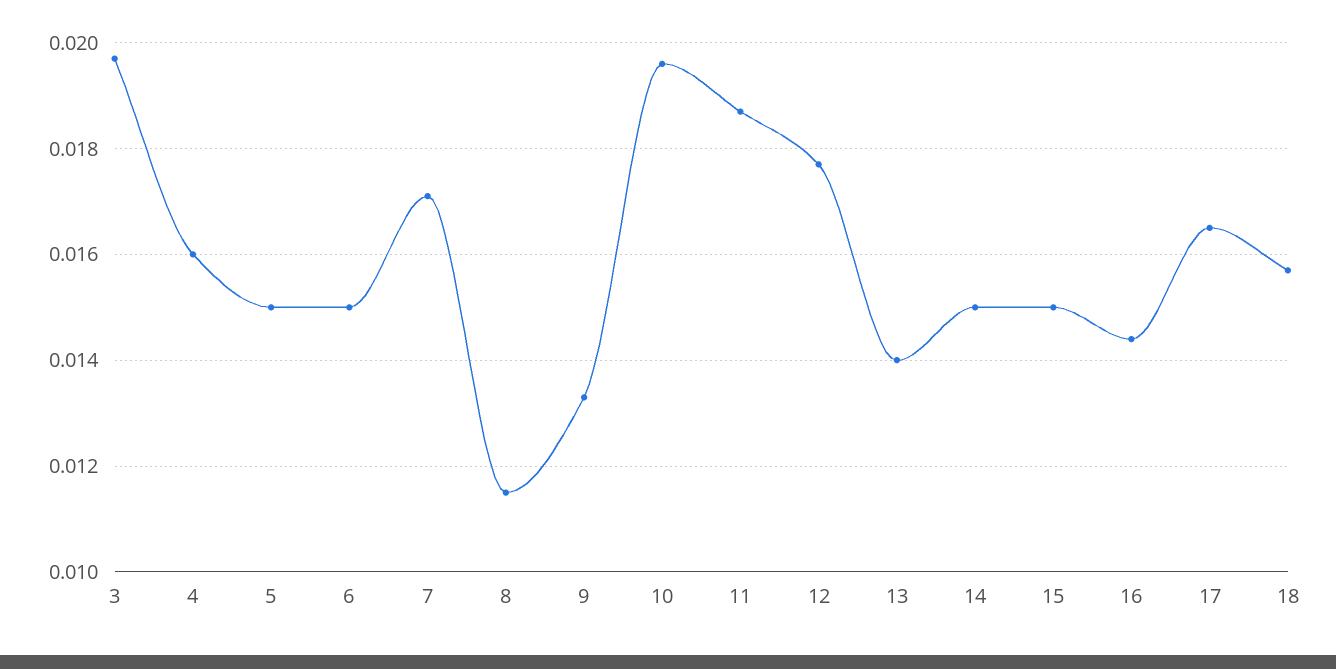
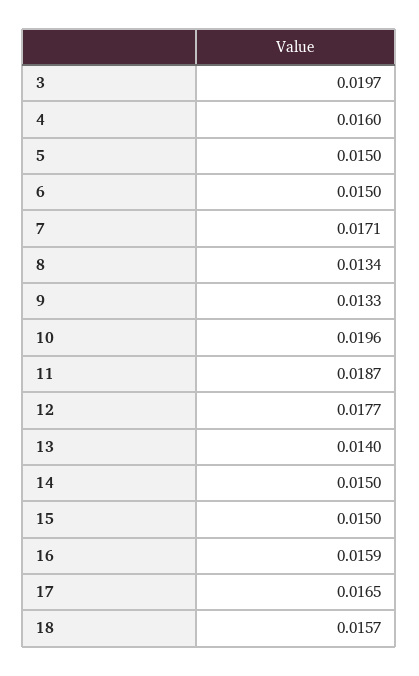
8: 0.0115 -> 0.0134
16: 0.0145 -> 0.0159

